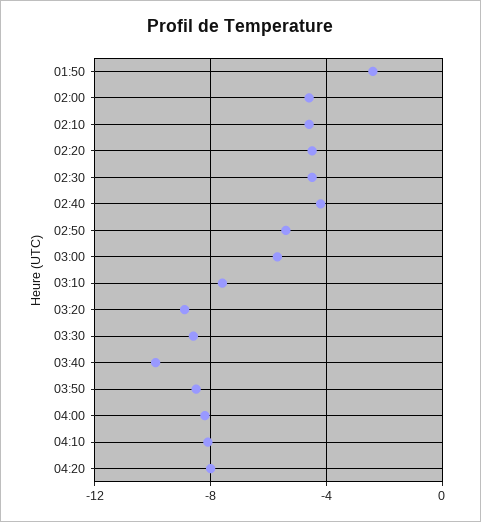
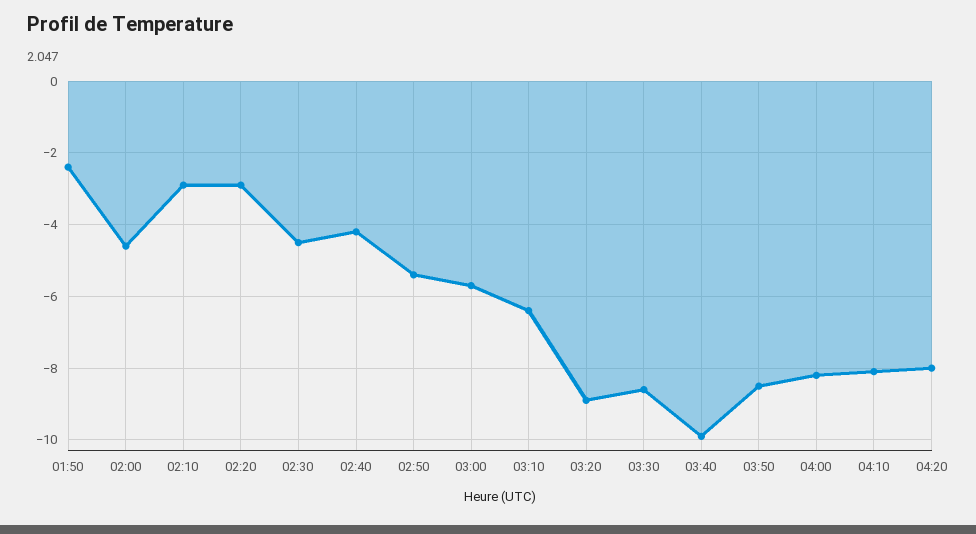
02:10: -4.5 -> -3
02:20: -4.5 -> -3
03:10: -7.5 -> -6.5

